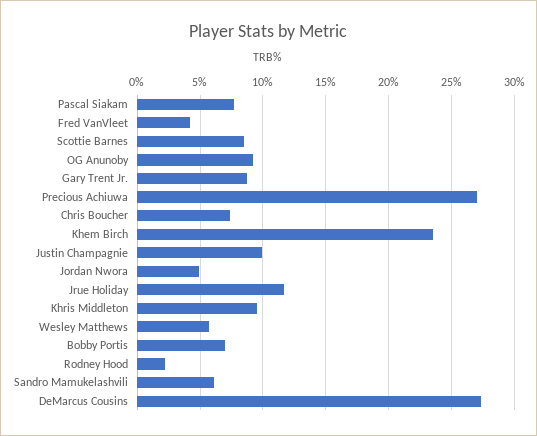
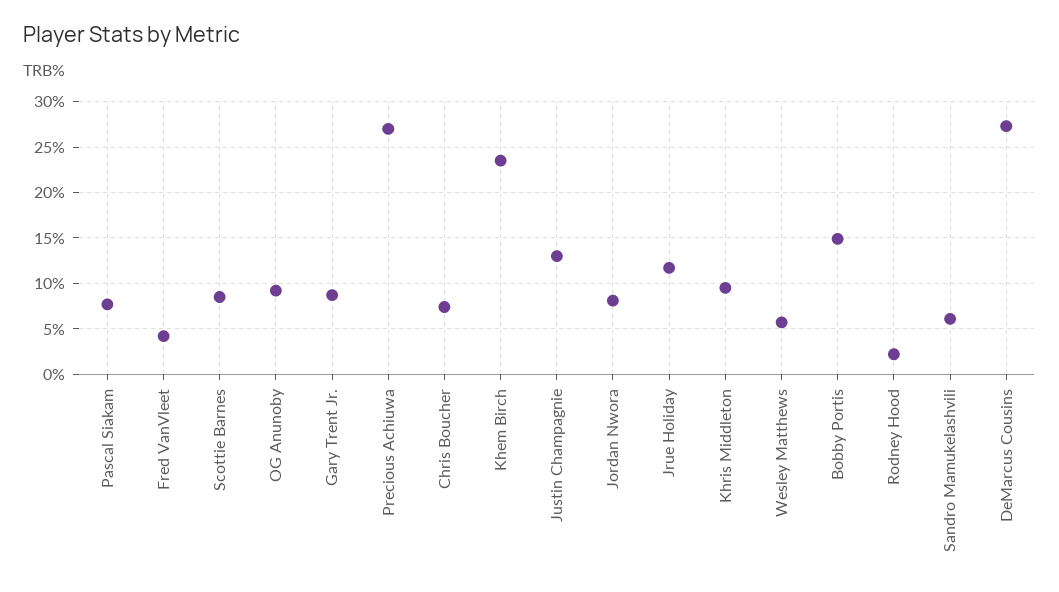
Justin Champagnie: 10 -> 13
Jordan Nwora: 5 -> 8
Bobby Portis: 7 -> 15

